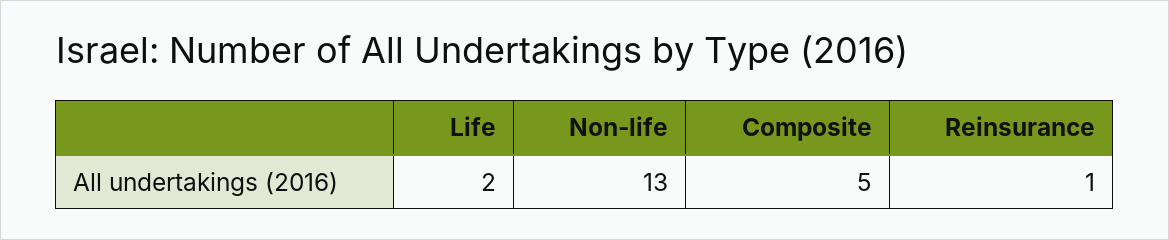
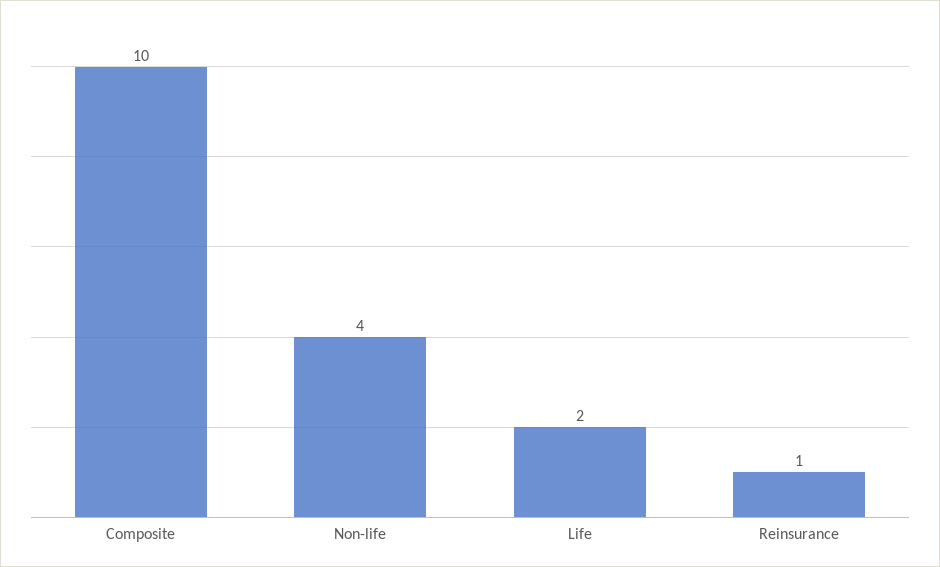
Non-life: 13 -> 4
Composite: 5 -> 10

